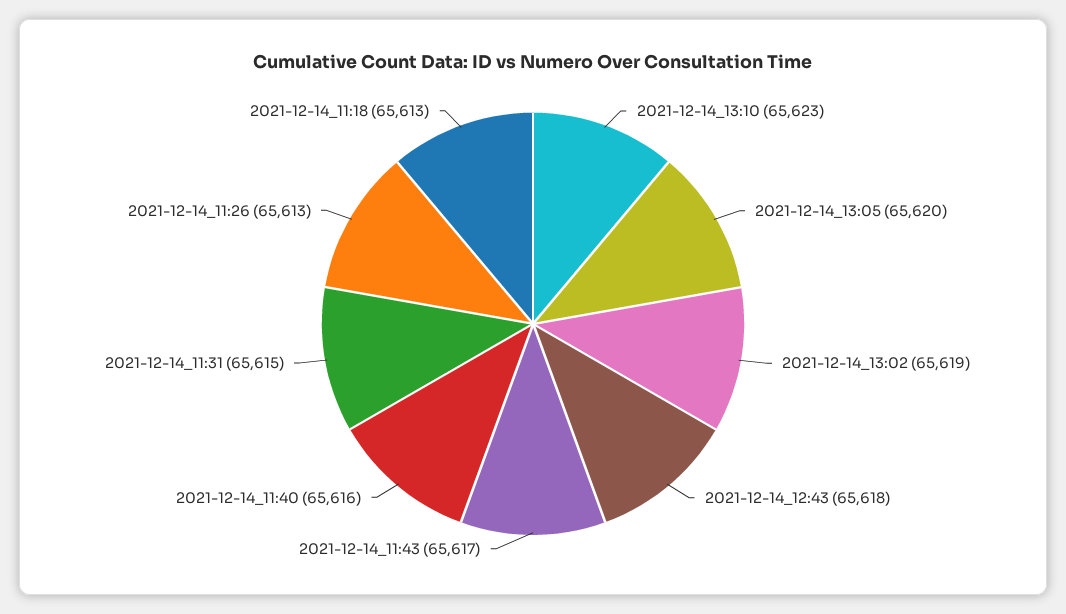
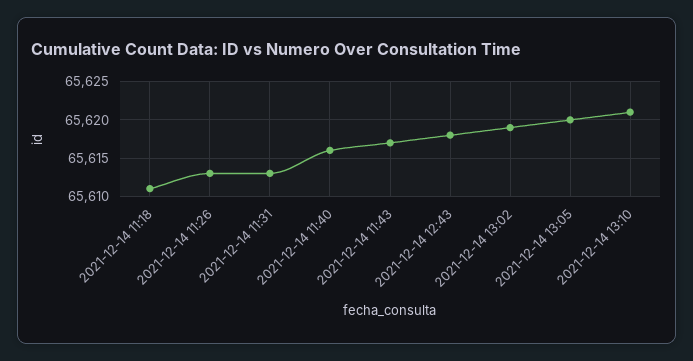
2021-12-14_13:10: 65623 -> 65621
2021-12-14_11:31: 65615 -> 65613
2021-12-14_11:18: 65613 -> 65611

